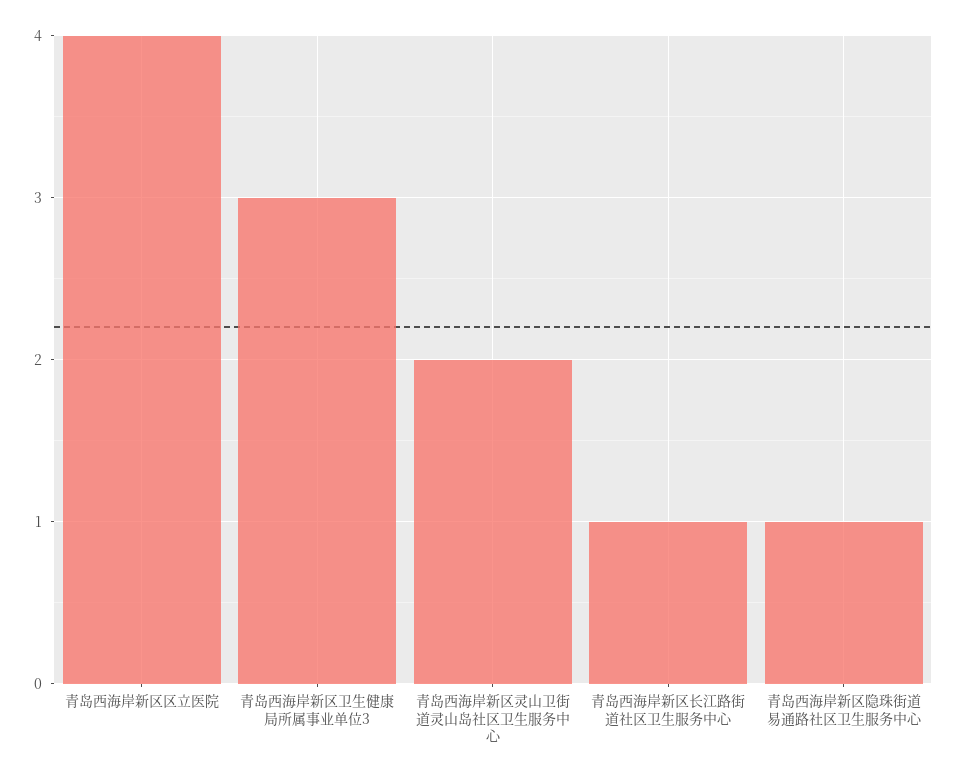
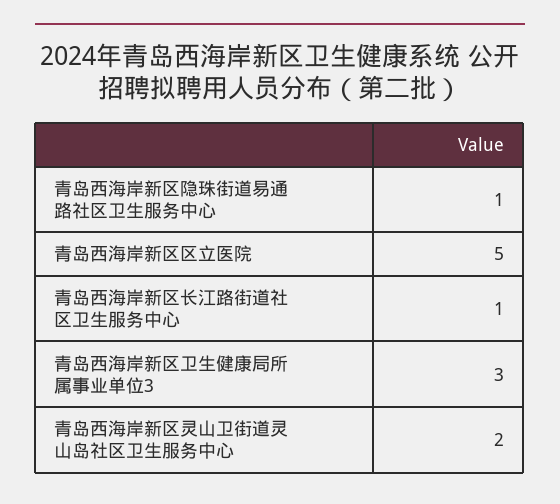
青岛西海岸新区区立医院: 4 -> 5

